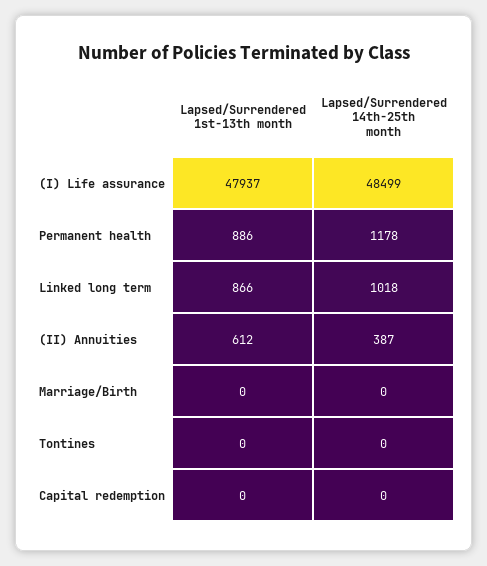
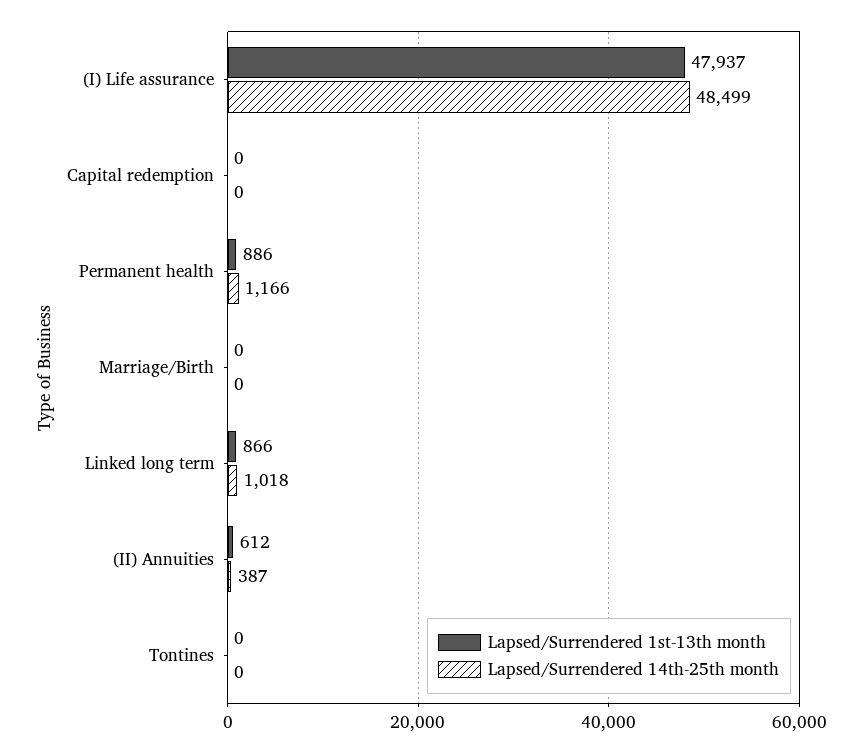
Lapsed/Surrendered 14th-25th month, Permanent health: 1178 -> 1166

